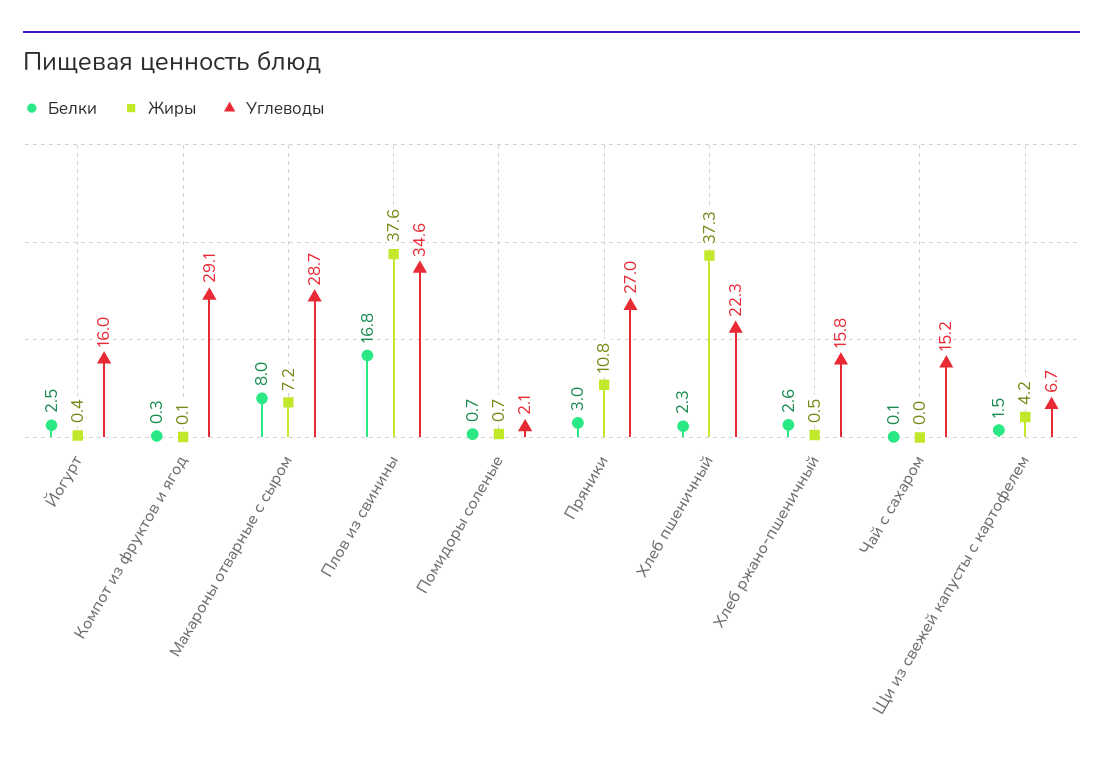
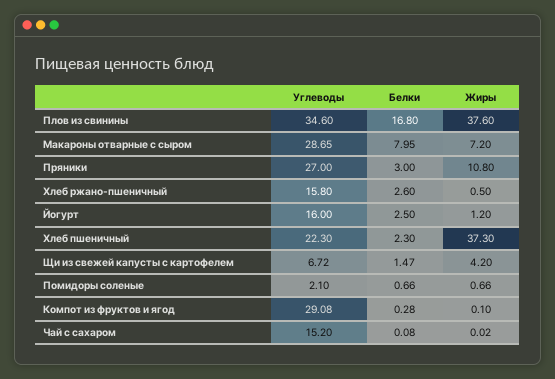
Жиры, Йогурт: 0.4 -> 1.2

